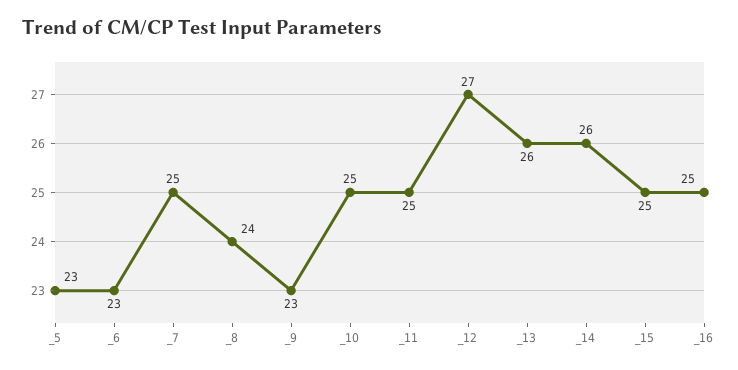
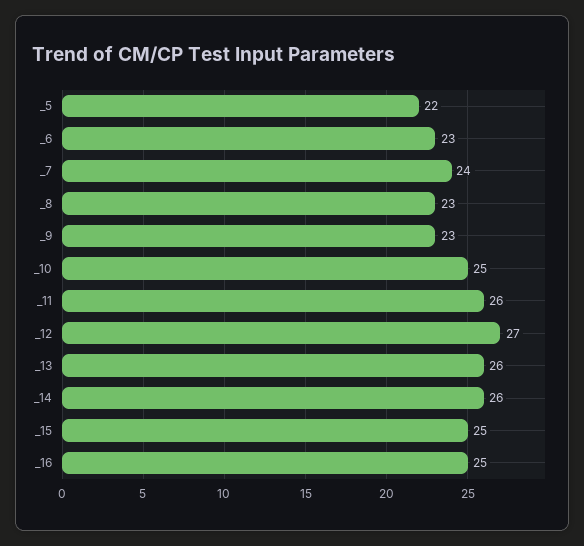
_5: 23 -> 22
_7: 25 -> 24
_8: 24 -> 23
_11: 25 -> 26

